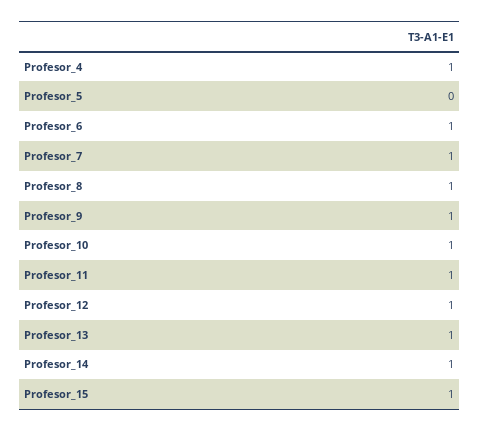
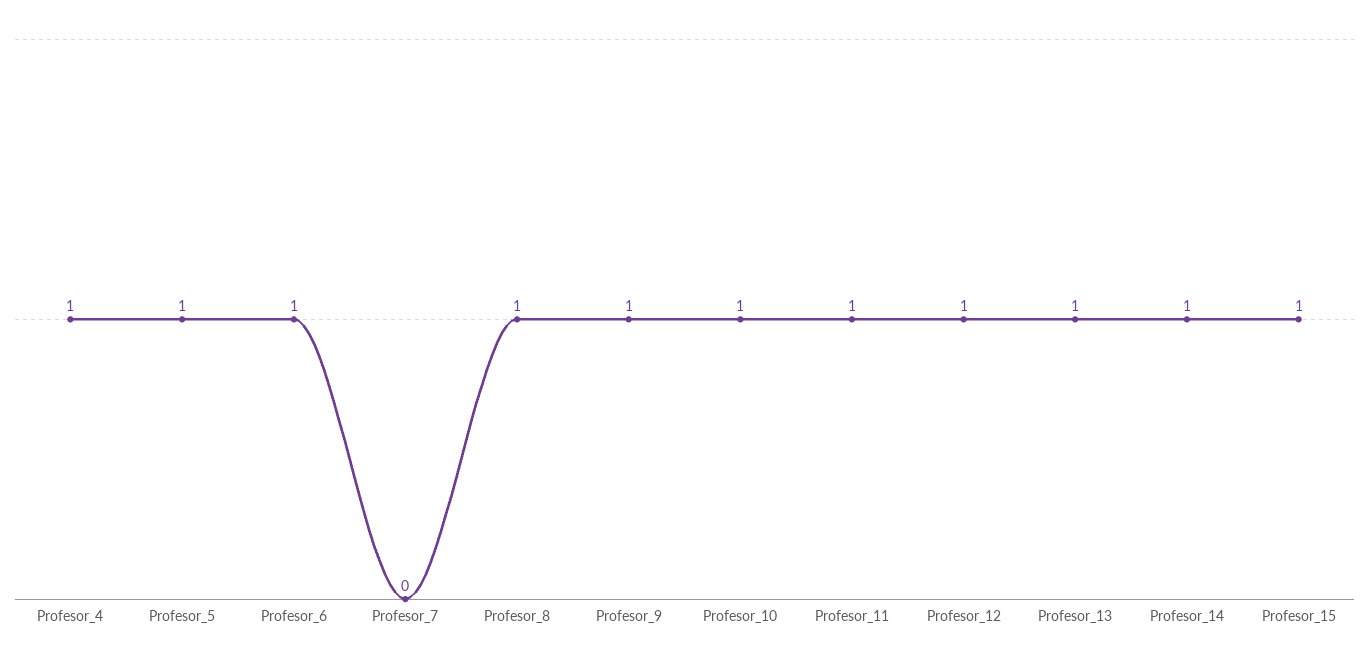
Profesor_5: 0 -> 1
Profesor_7: 1 -> 0

